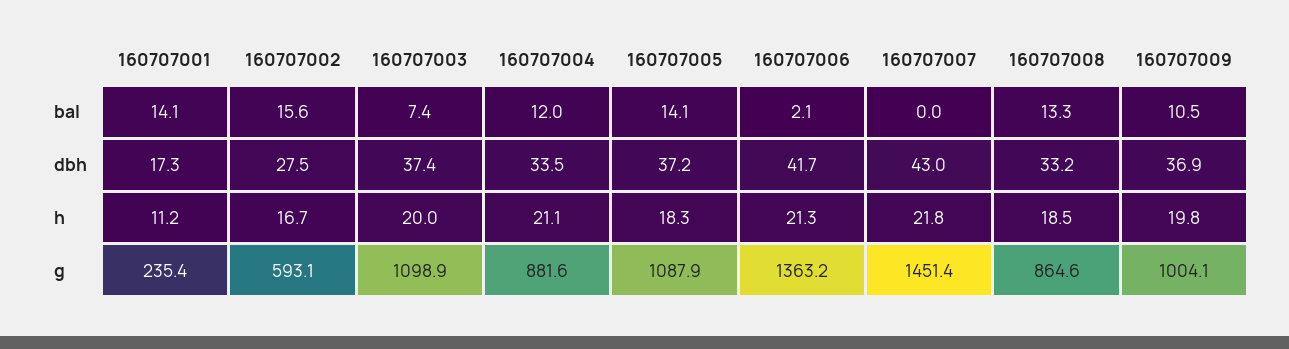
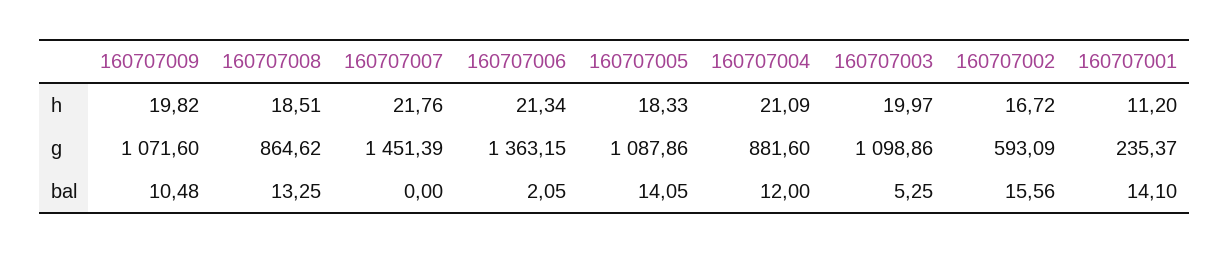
160707003, bal: 7.4 -> 5.25
160707001, dbh: 17.3 -> none
160707002, dbh: 27.5 -> none
160707003, dbh: 37.4 -> none
160707004, dbh: 33.5 -> none
160707005, dbh: 37.2 -> none
160707006, dbh: 41.7 -> none
160707007, dbh: 43 -> none
160707008, dbh: 33.2 -> none
160707009, dbh: 36.9 -> none
160707009, g: 1004.1 -> 1071.6

